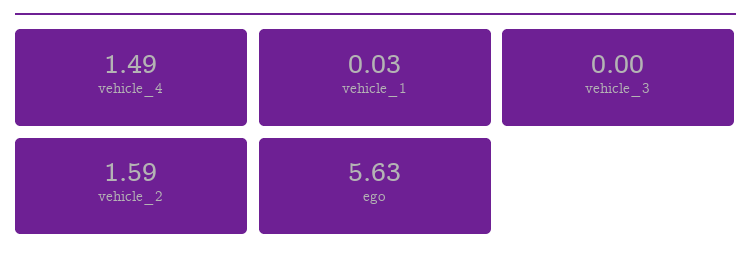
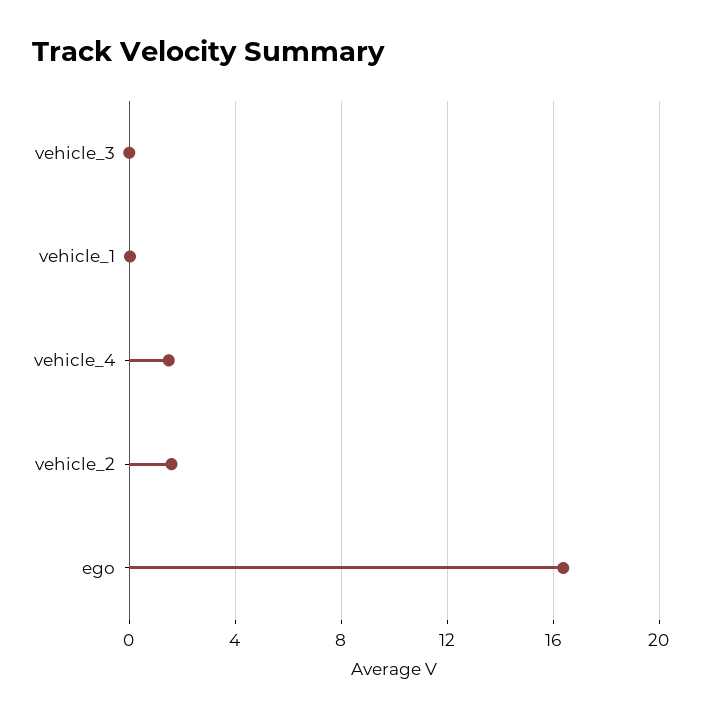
ego: 5.63 -> 16.5

